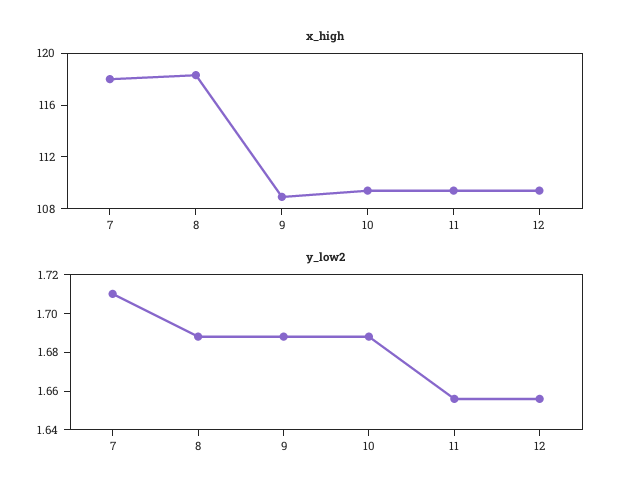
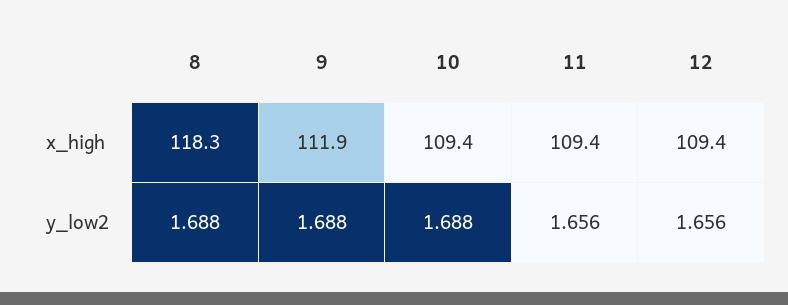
x_high, 7: 118 -> none
x_high, 9: 109 -> 111.9
y_low2, 7: 1.71 -> none

